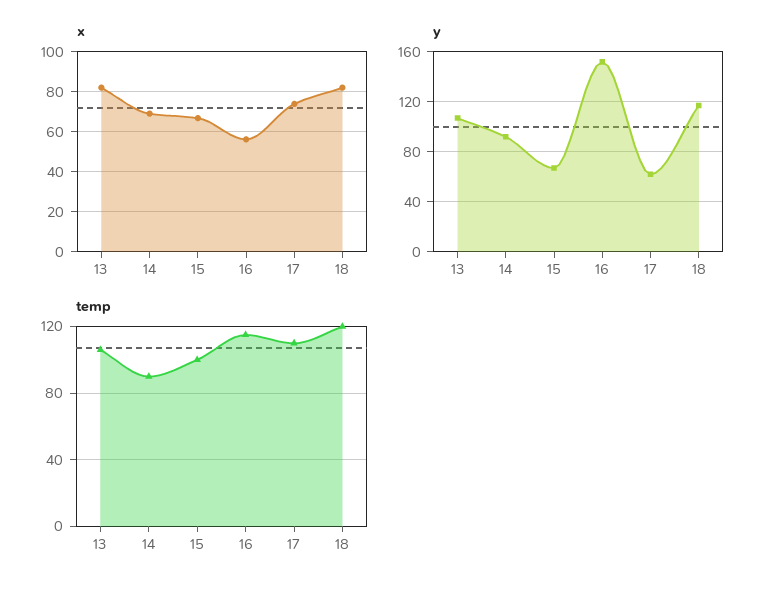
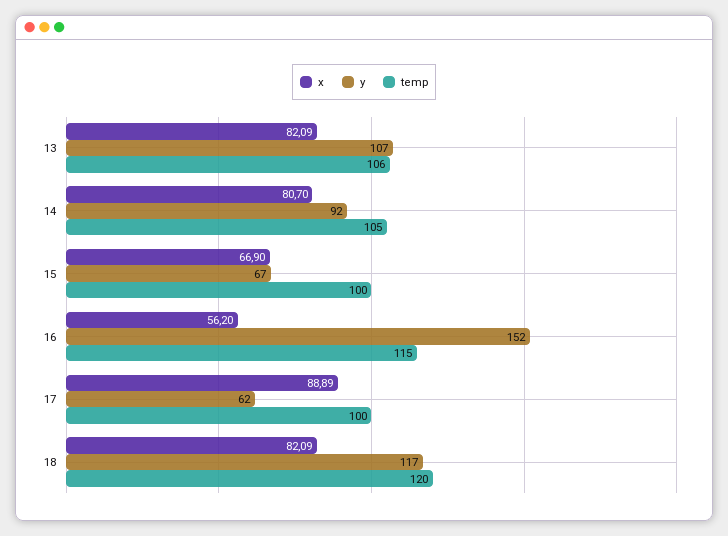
x, 14: 70 -> 80.7
x, 17: 75 -> 88.89
temp, 14: 90 -> 105
temp, 17: 110 -> 100

